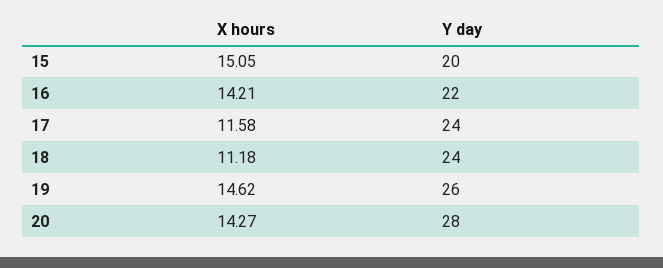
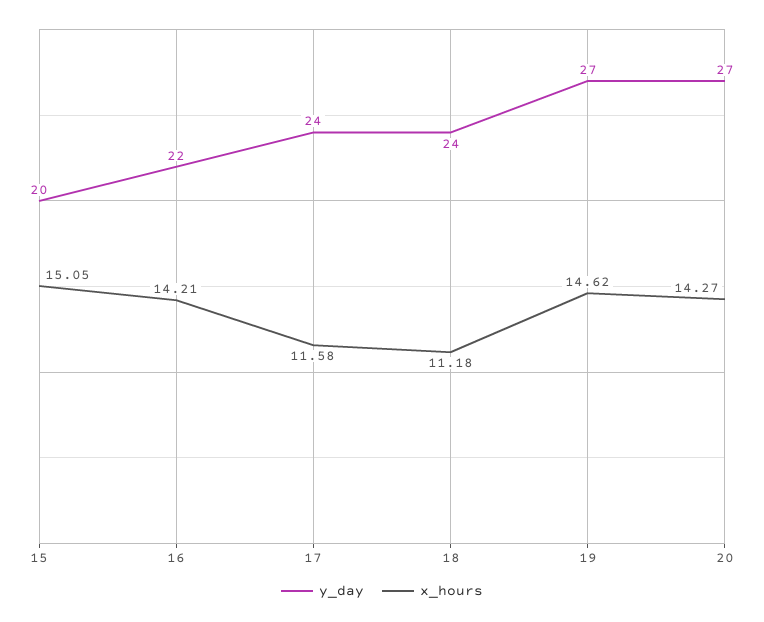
Y day, 19: 26 -> 27
Y day, 20: 28 -> 27

